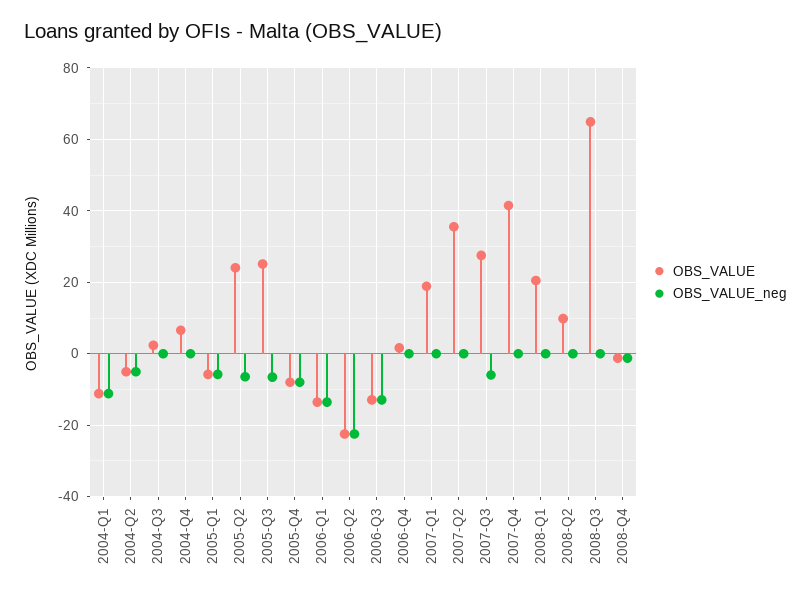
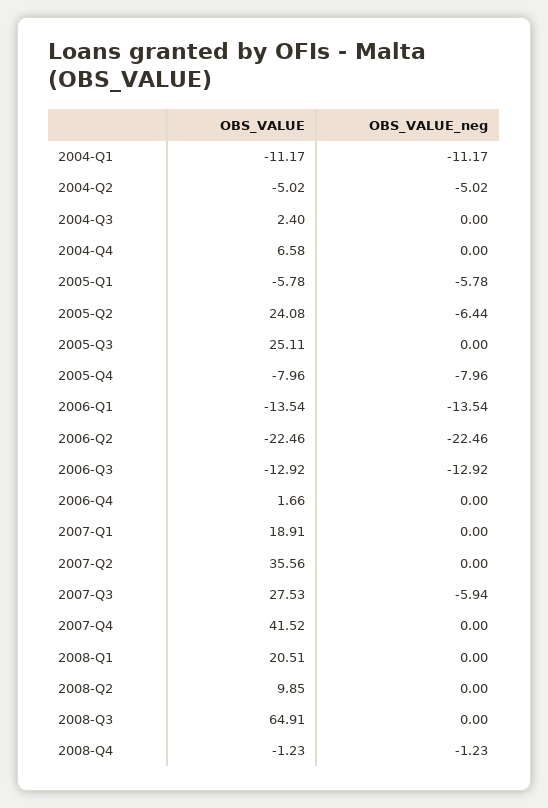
OBS_VALUE_neg, 2005-Q3: -6 -> 0

